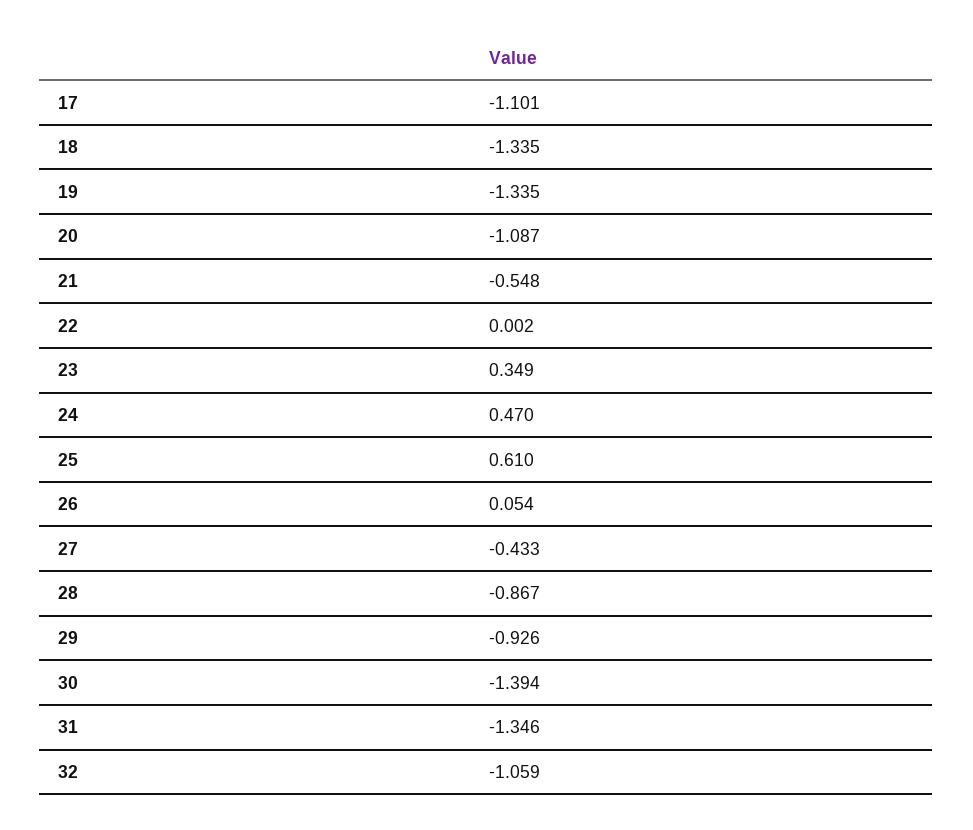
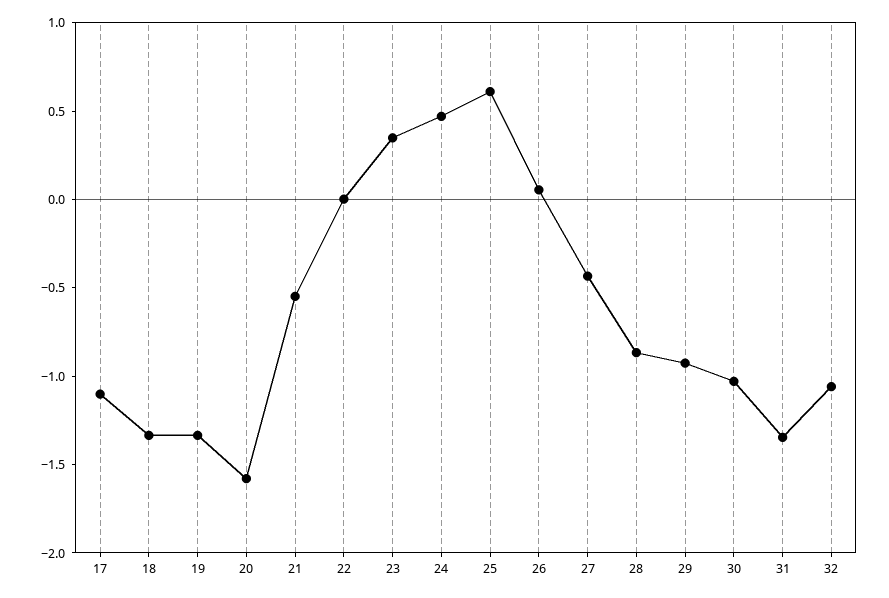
20: -1.087 -> -1.6
30: -1.394 -> -1

